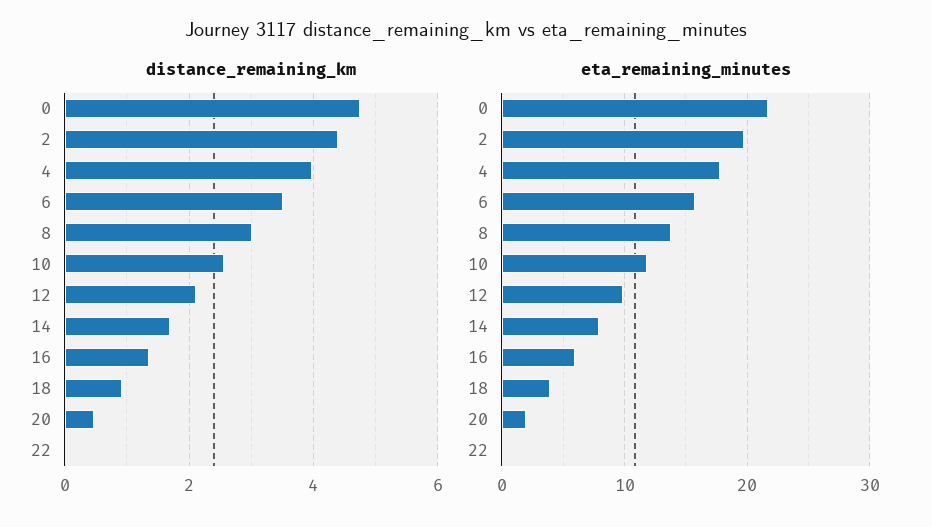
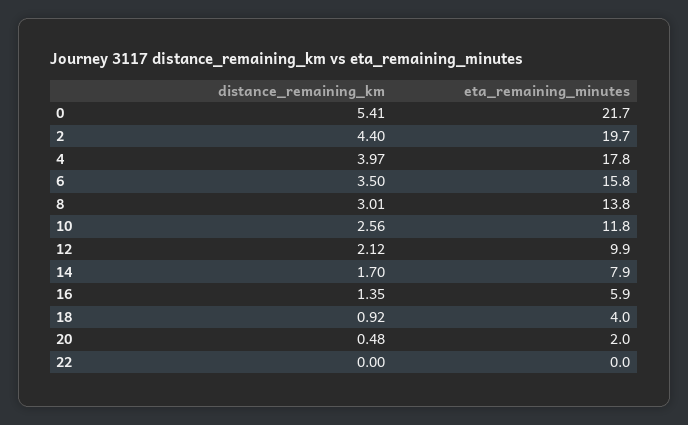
distance_remaining_km, 0: 4.8 -> 5.41

